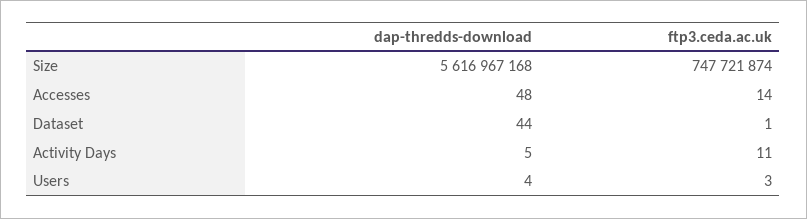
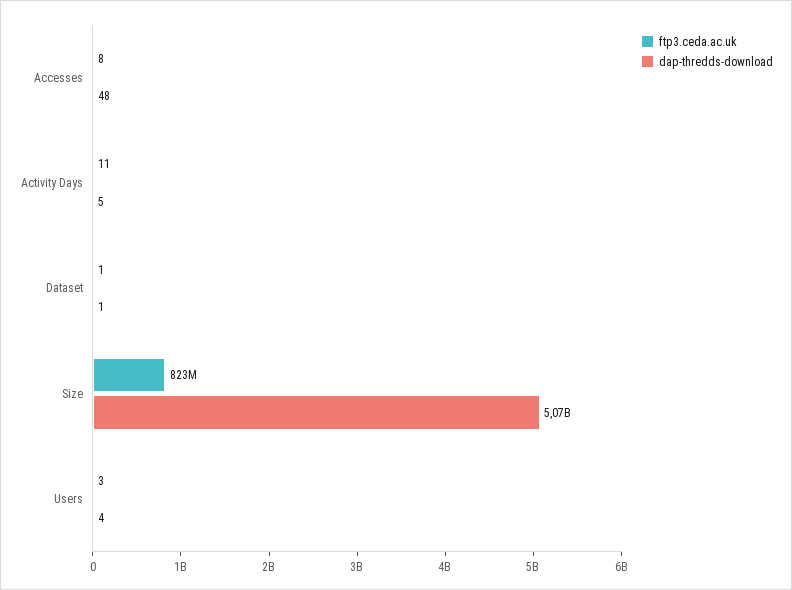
dap-thredds-download, Size: 5616967168 -> 5070000000
ftp3.ceda.ac.uk, Size: 747721874 -> 823000000
ftp3.ceda.ac.uk, Accesses: 14 -> 8
dap-thredds-download, Dataset: 44 -> 1

